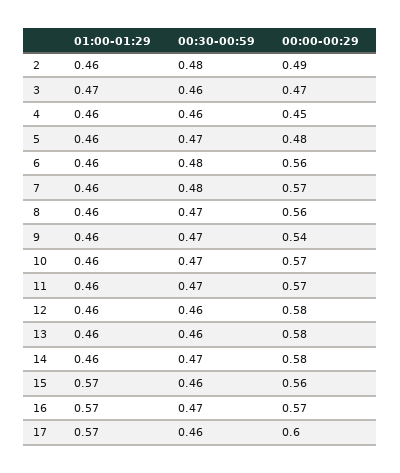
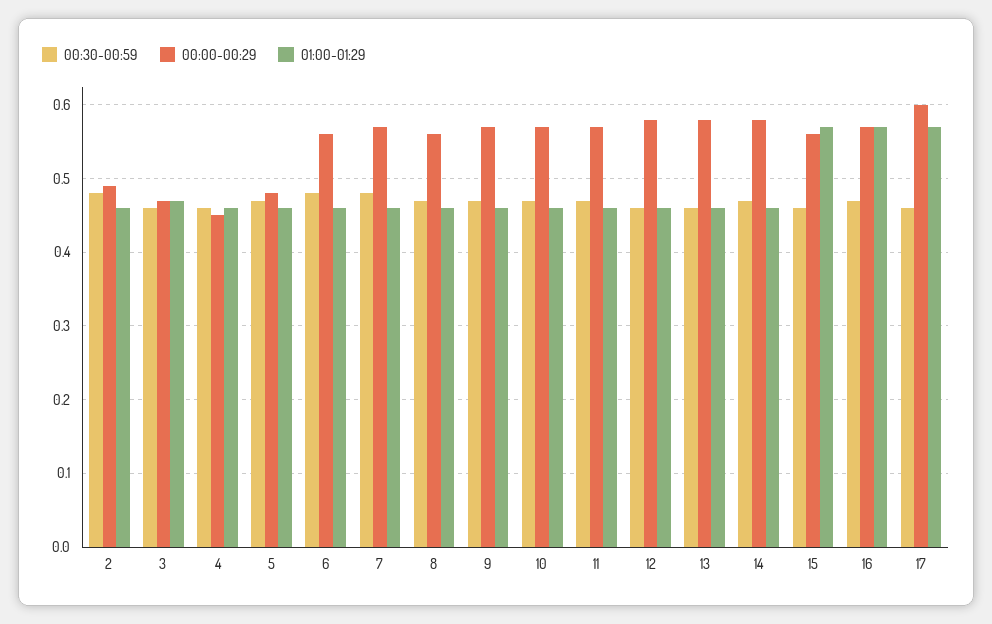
00:00-00:29, 9: 0.54 -> 0.57

